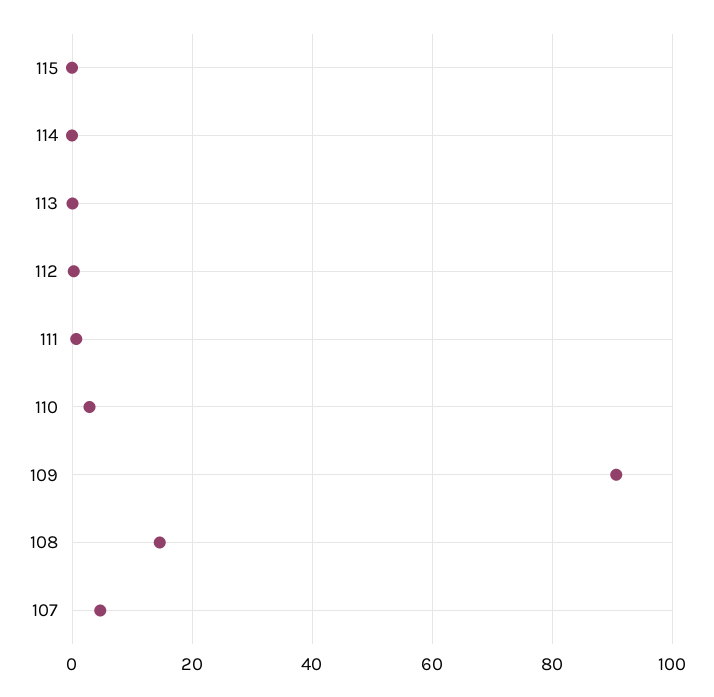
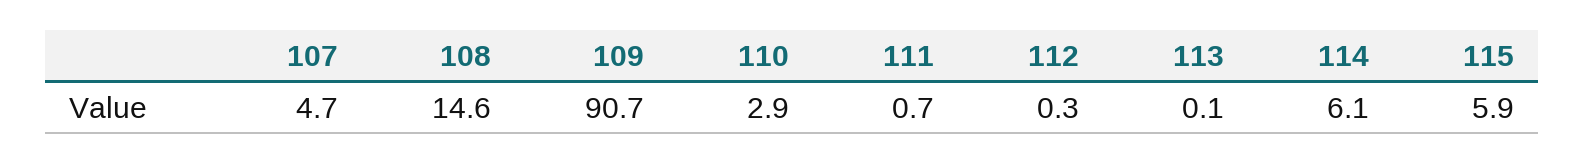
115: 0 -> 5.9
114: 0 -> 6.1

